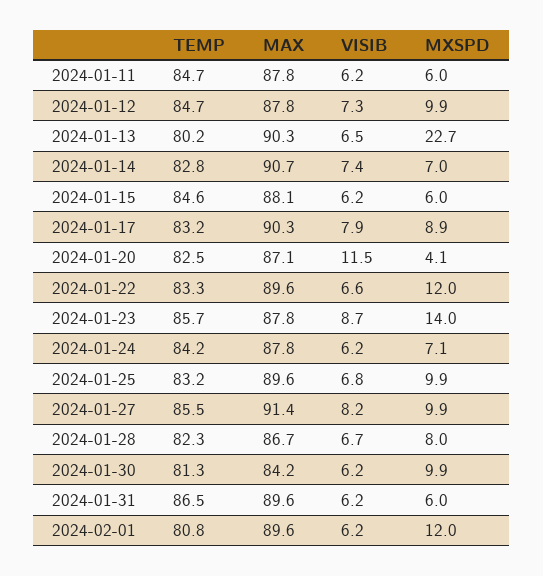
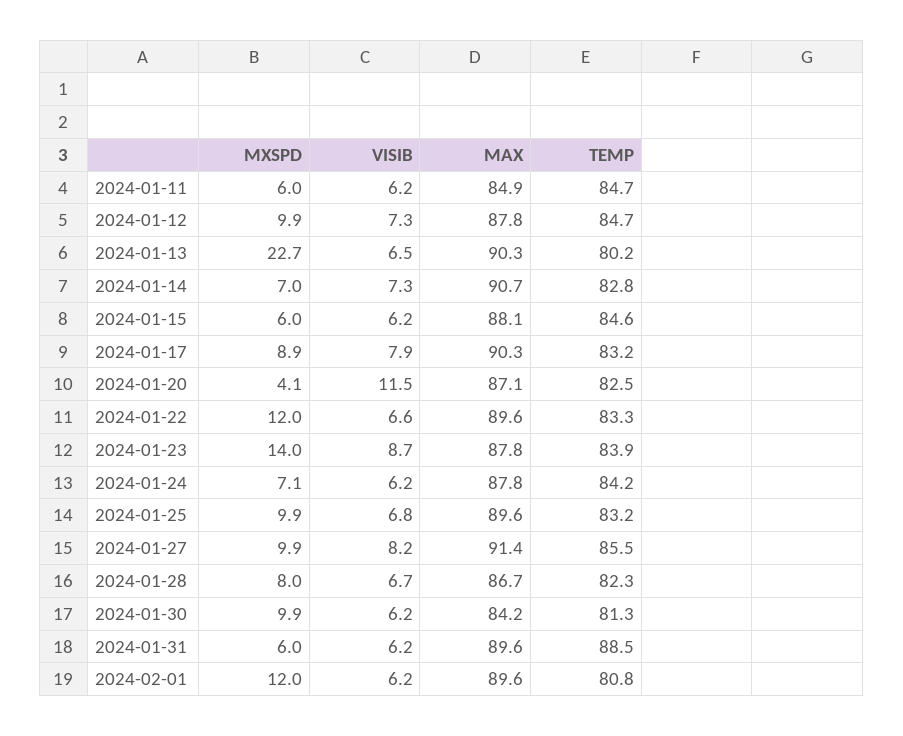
MAX, 2024-01-11: 87.8 -> 84.9
VISIB, 2024-01-14: 7.4 -> 7.3
TEMP, 2024-01-23: 85.7 -> 83.9
TEMP, 2024-01-31: 86.5 -> 88.5

